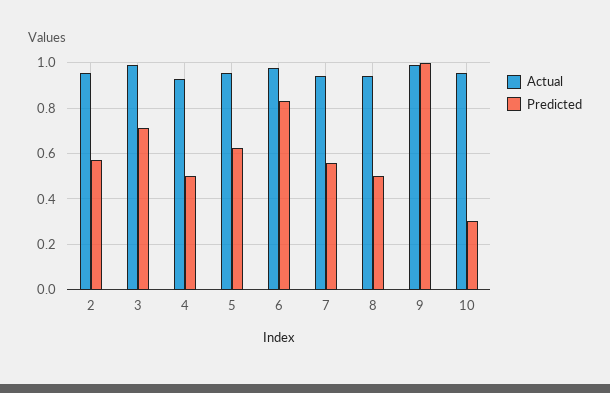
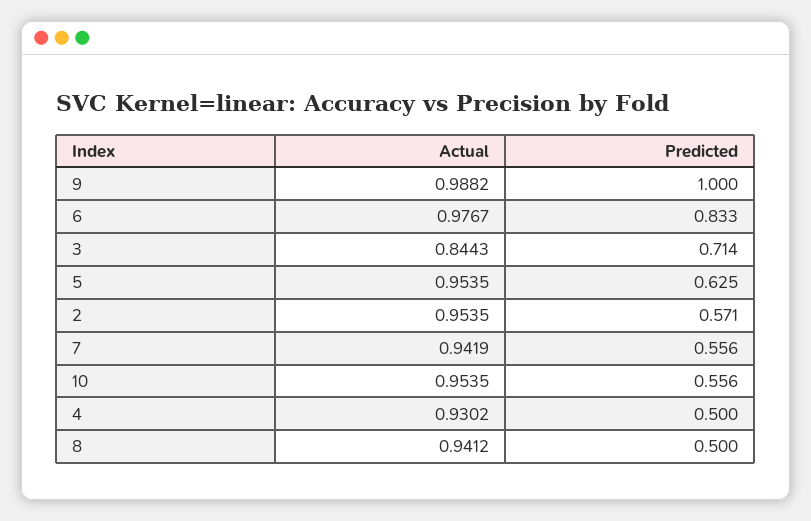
Actual, 3: 1 -> 0.8443
Predicted, 10: 0.3 -> 0.556

